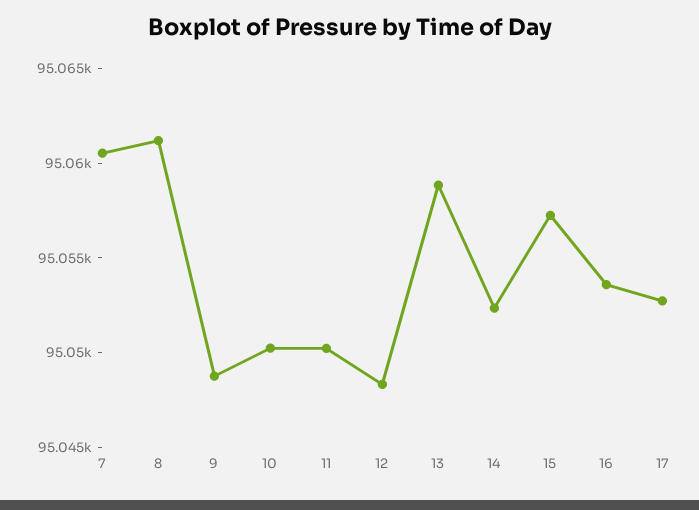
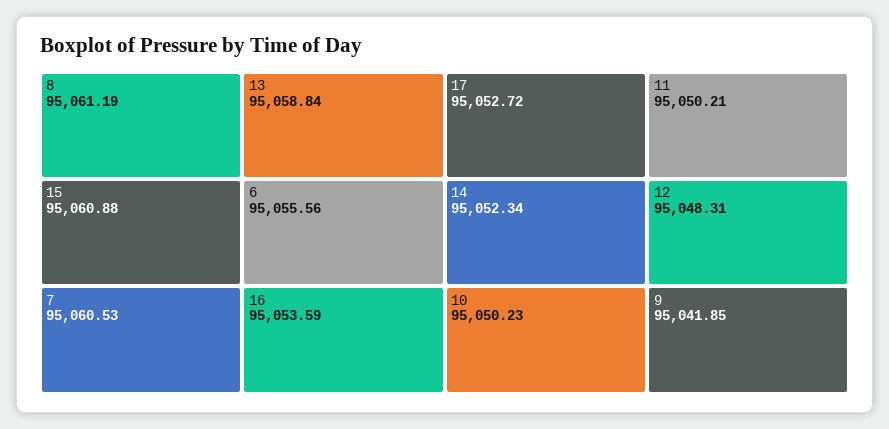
9: 95049 -> 95041.85
15: 95057 -> 95060.88
6: none -> 95055.56

